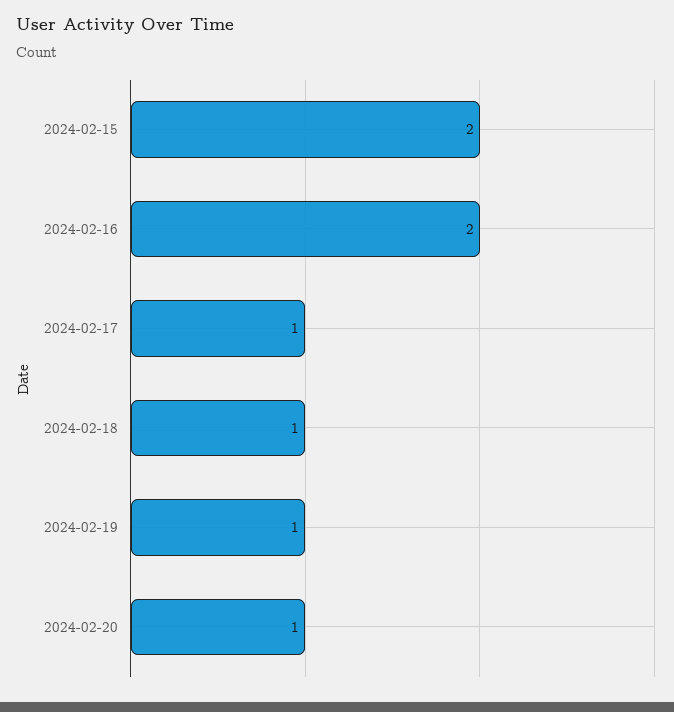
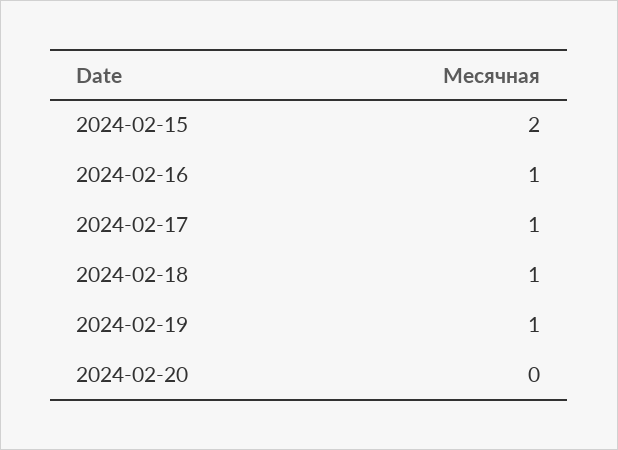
2024-02-16: 2 -> 1
2024-02-20: 1 -> 0

